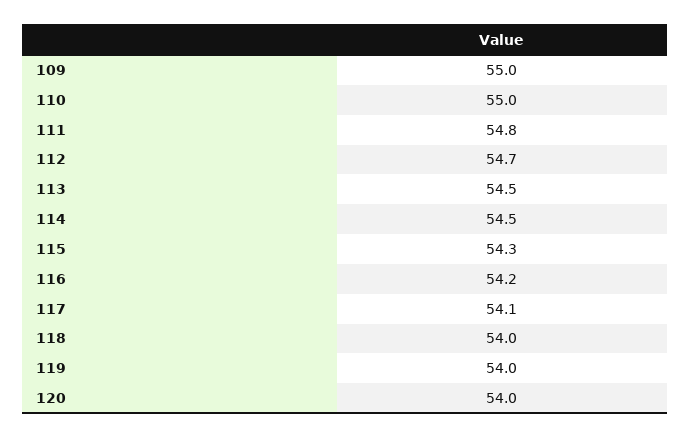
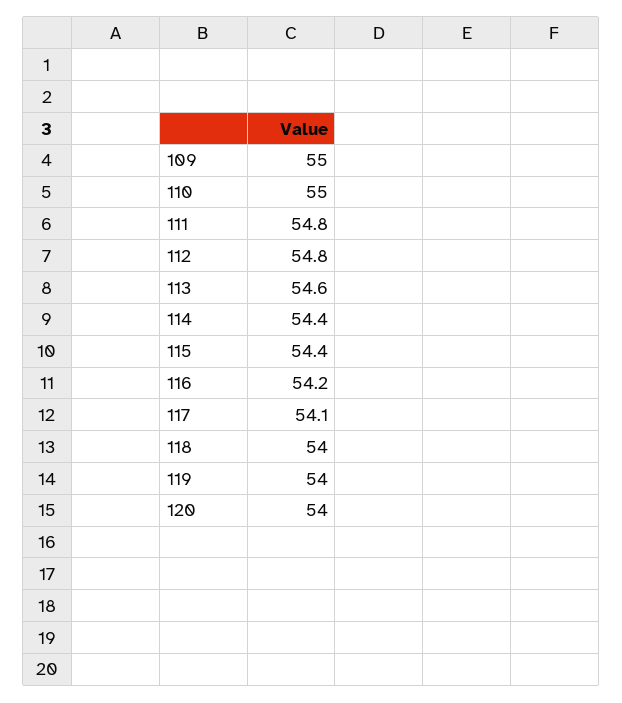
112: 54.7 -> 54.8
113: 54.5 -> 54.6
114: 54.5 -> 54.4
115: 54.3 -> 54.4

